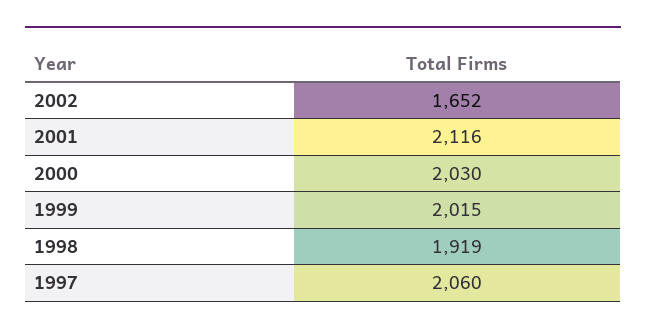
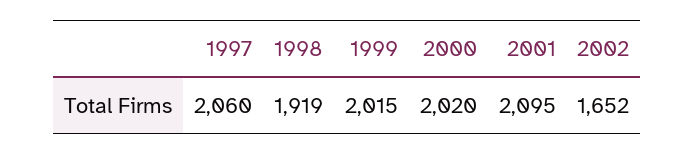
2001: 2116 -> 2095
2000: 2030 -> 2020

